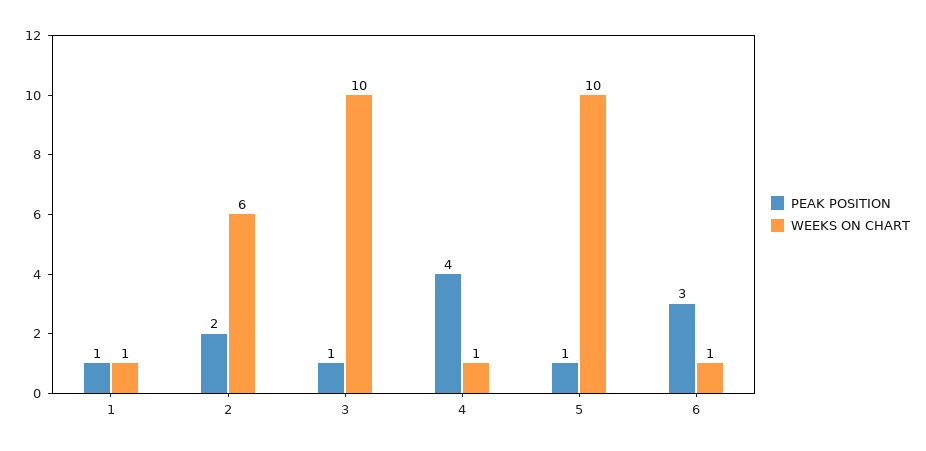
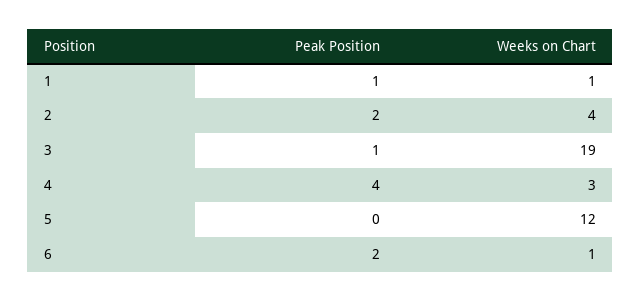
WEEKS ON CHART, 2: 6 -> 4
WEEKS ON CHART, 3: 10 -> 19
WEEKS ON CHART, 4: 1 -> 3
PEAK POSITION, 5: 1 -> 0
WEEKS ON CHART, 5: 10 -> 12
PEAK POSITION, 6: 3 -> 2

